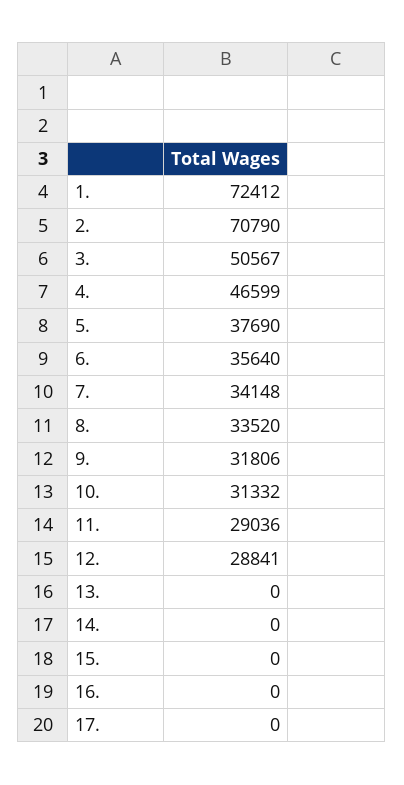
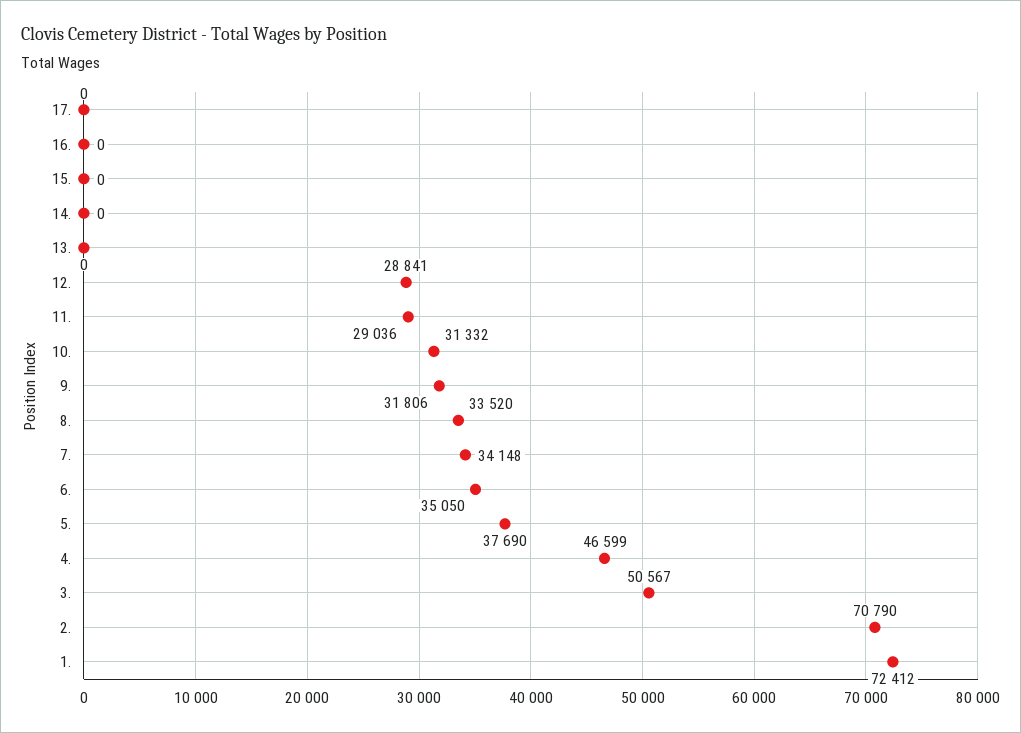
6.: 35640 -> 35050

